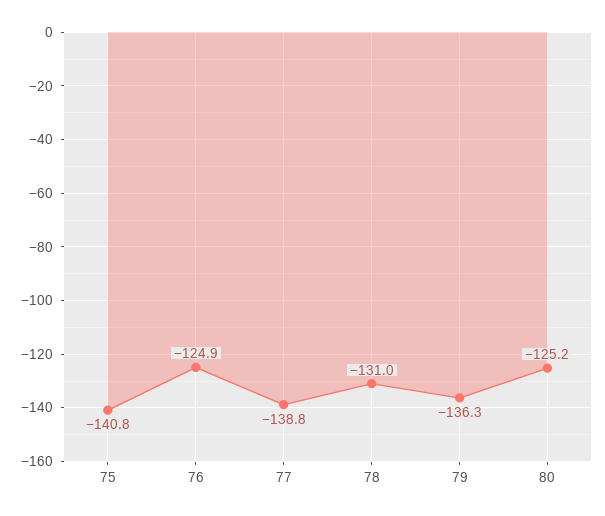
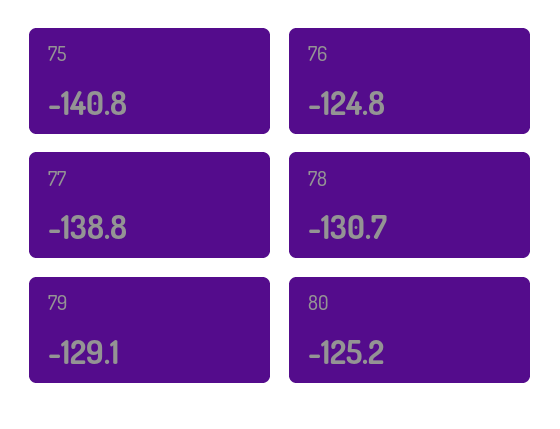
76: -124.9 -> -124.8
78: -131 -> -130.7
79: -136.3 -> -129.1

